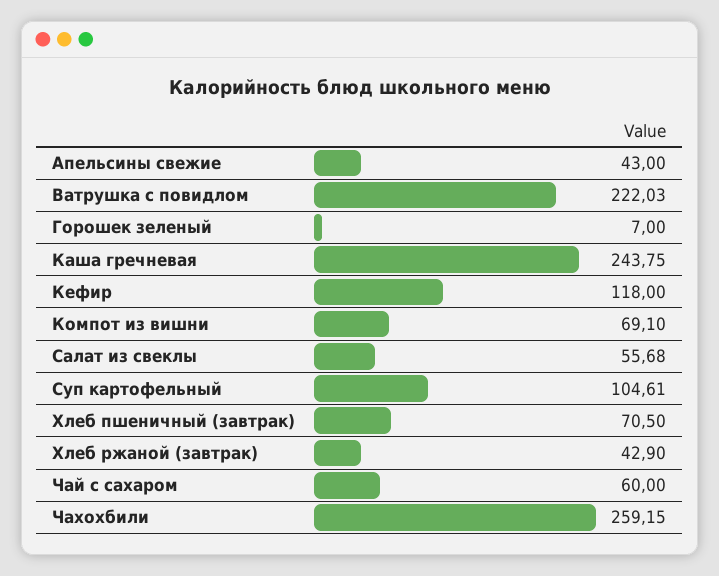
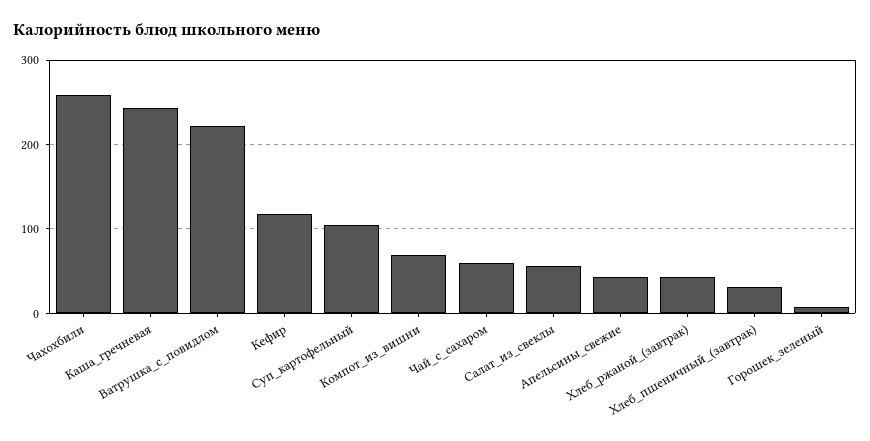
Хлеб пшеничный (завтрак): 70.5 -> 30

